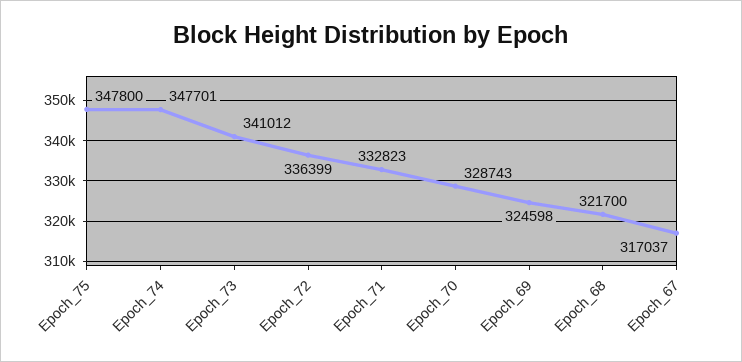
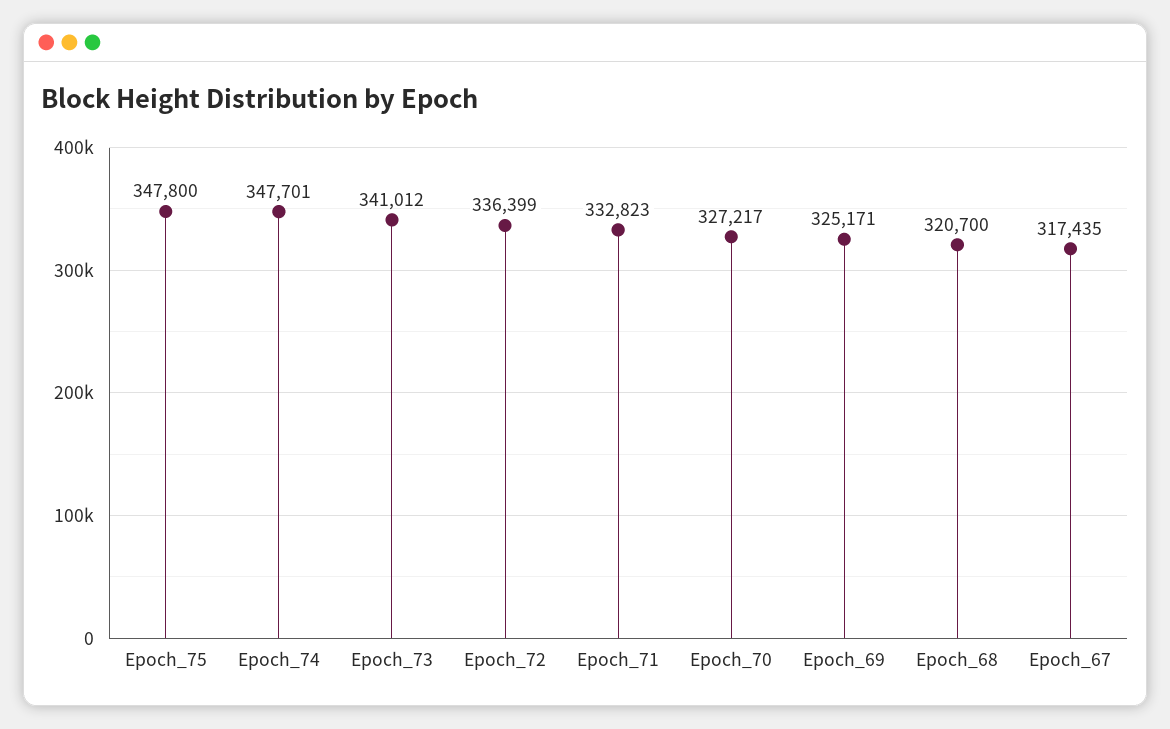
Epoch_70: 328743 -> 327217
Epoch_69: 324598 -> 325171
Epoch_68: 321700 -> 320700
Epoch_67: 317037 -> 317435

